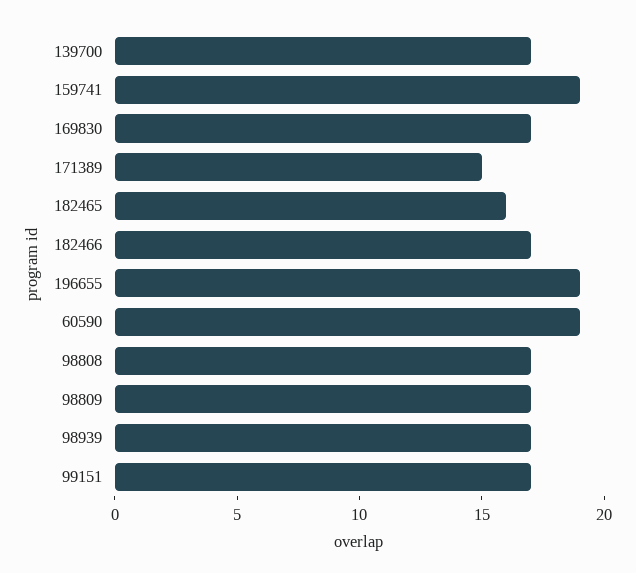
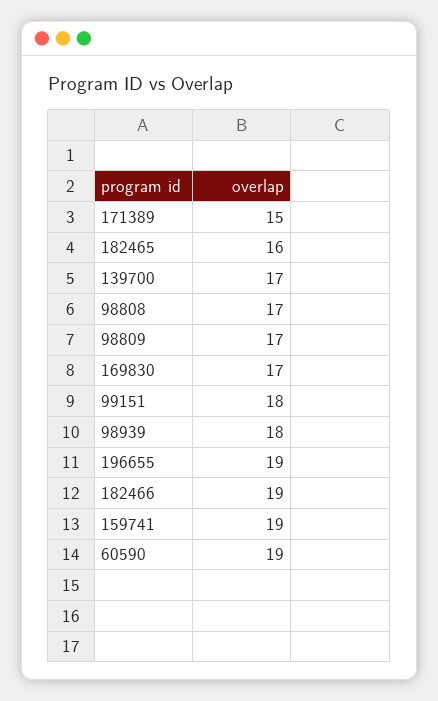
182466: 17 -> 19
98939: 17 -> 18
99151: 17 -> 18

